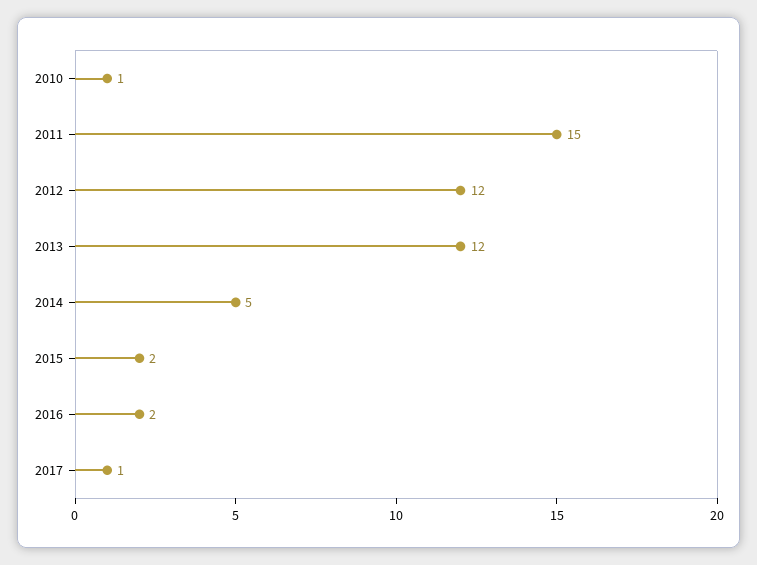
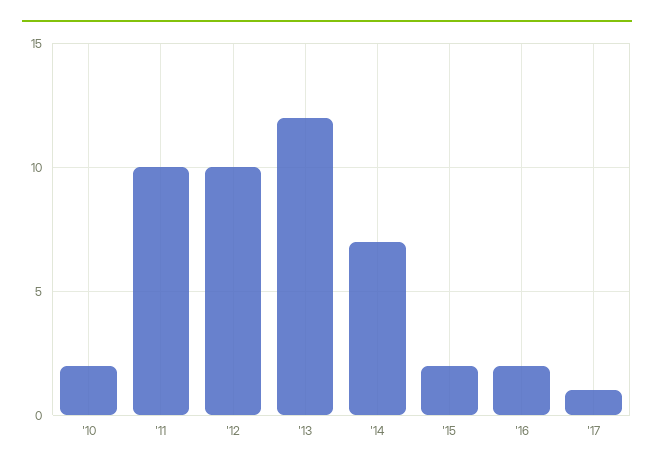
2010: 1 -> 2
2011: 15 -> 10
2012: 12 -> 10
2014: 5 -> 7

